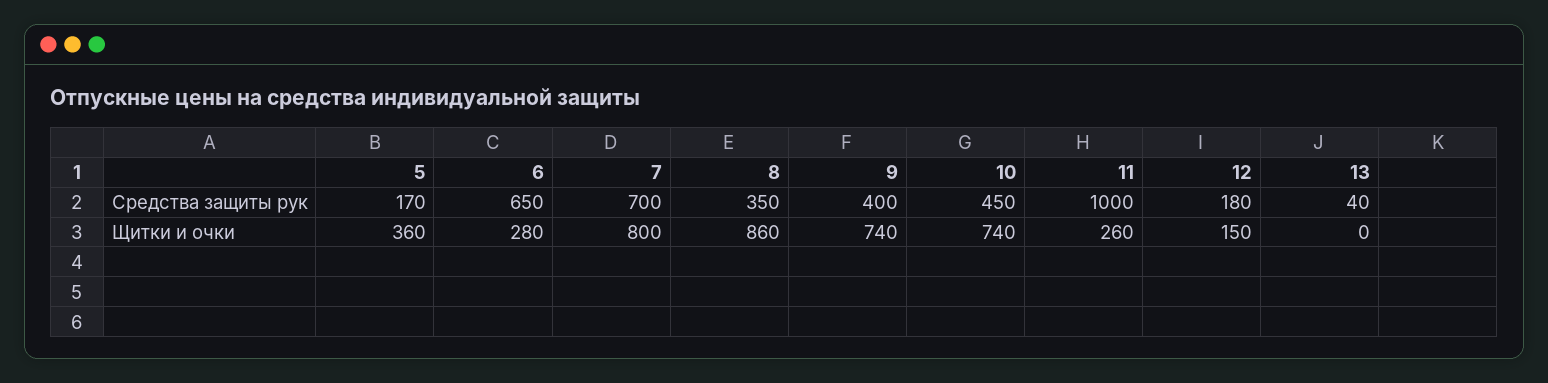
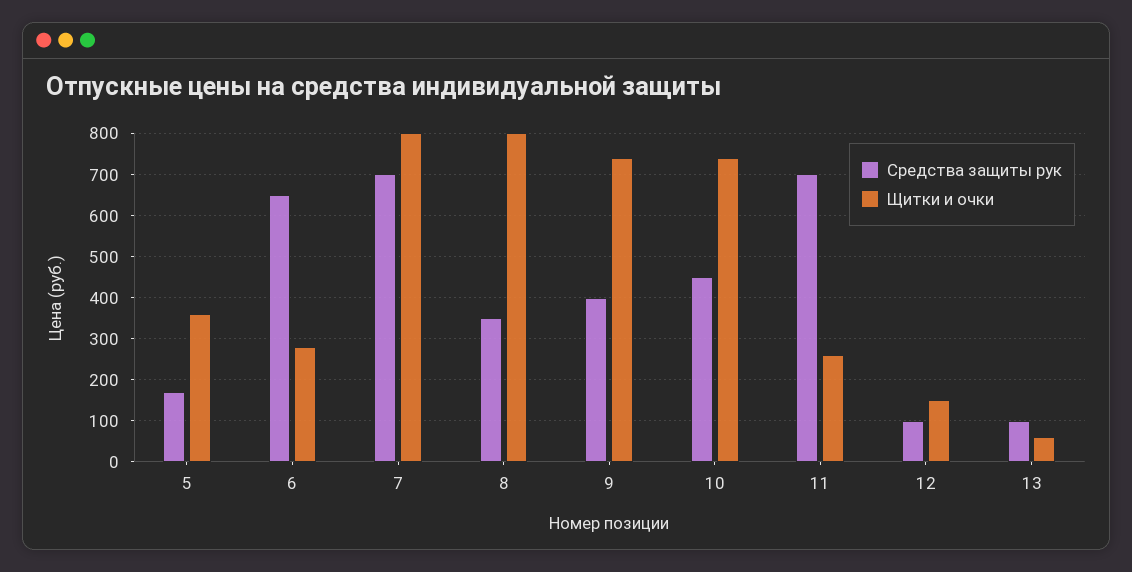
Средства защиты рук, 11: 1000 -> 700
Средства защиты рук, 12: 180 -> 100
Средства защиты рук, 13: 40 -> 100
Щитки и очки, 8: 860 -> 800
Щитки и очки, 13: 0 -> 60

